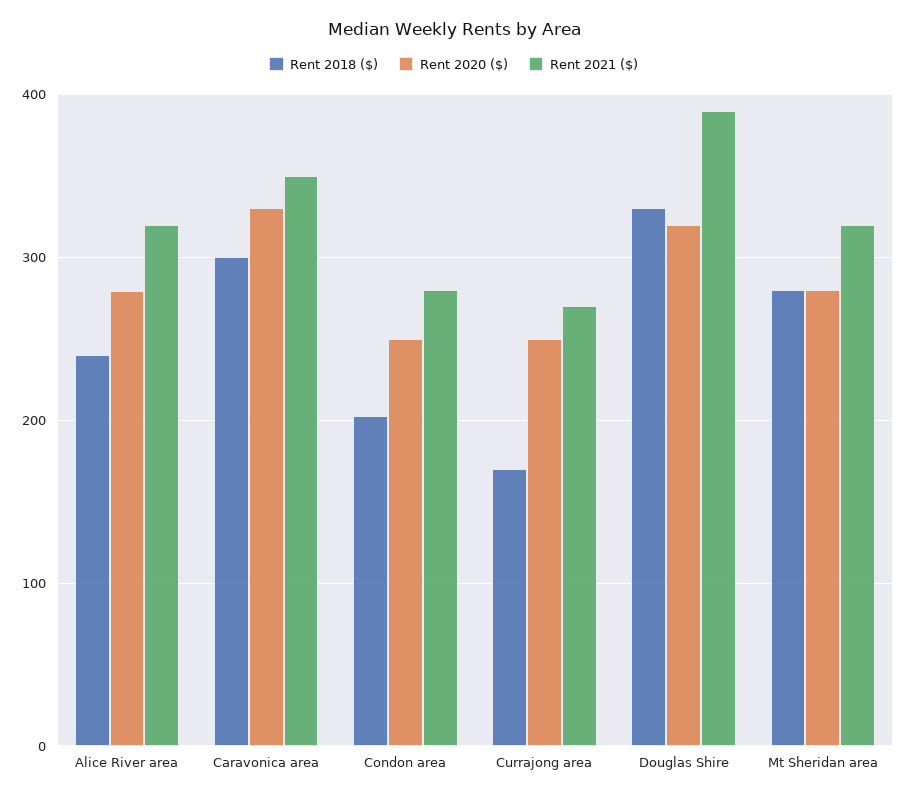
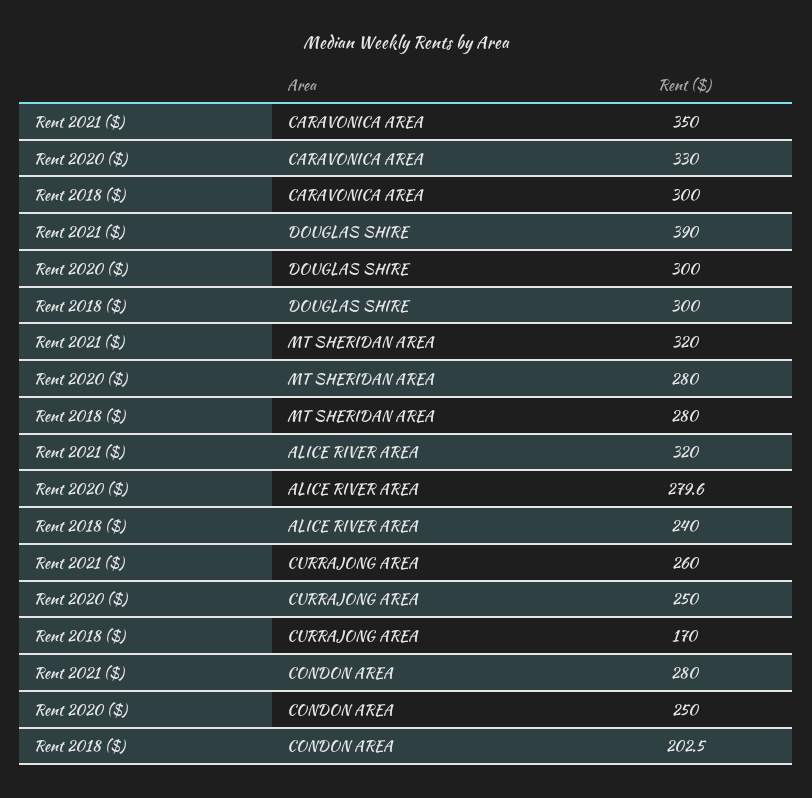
Rent 2021 ($), Currajong area: 270 -> 260
Rent 2018 ($), Douglas Shire: 330 -> 300
Rent 2020 ($), Douglas Shire: 320 -> 300

